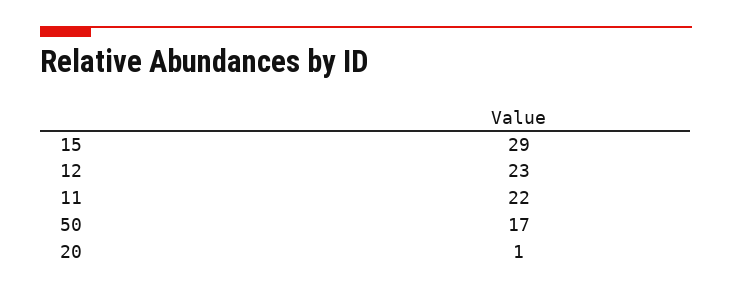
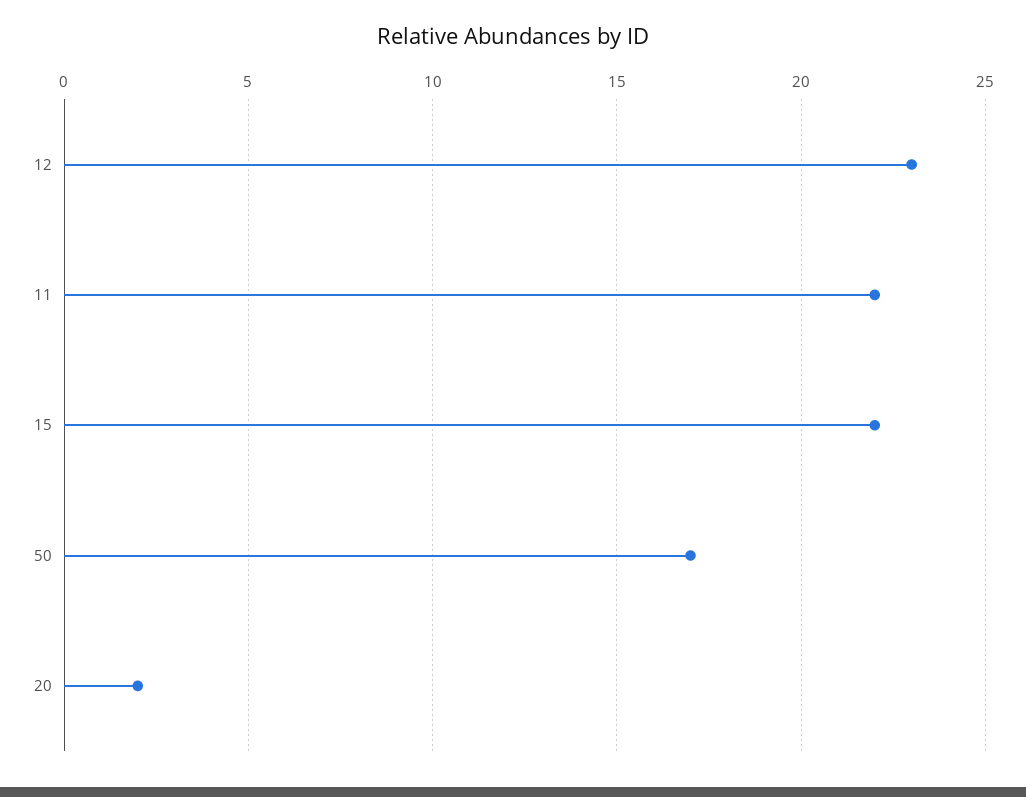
15: 29 -> 22
20: 1 -> 2

